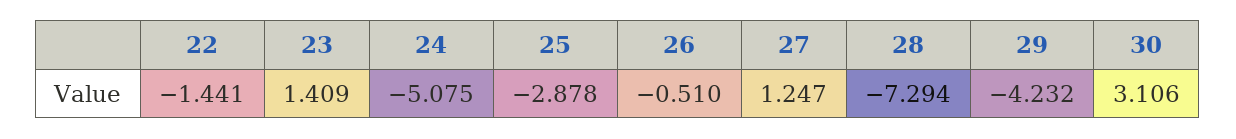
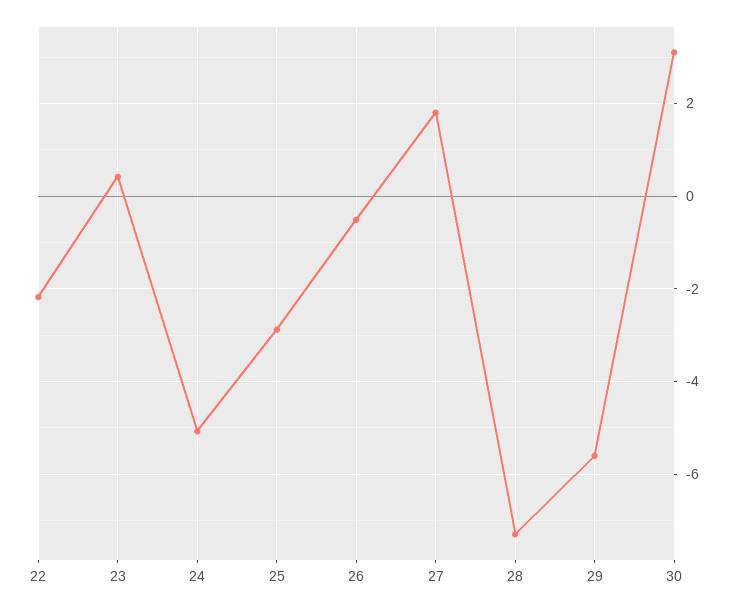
22: -1.441 -> -2.2
23: 1.409 -> 0.4
27: 1.247 -> 1.8
29: -4.232 -> -5.6

